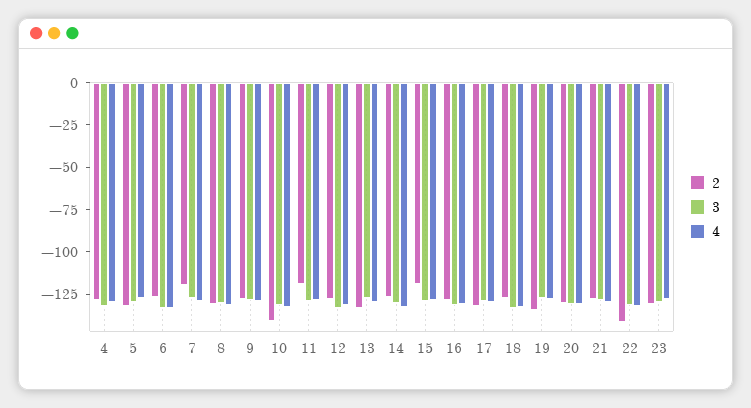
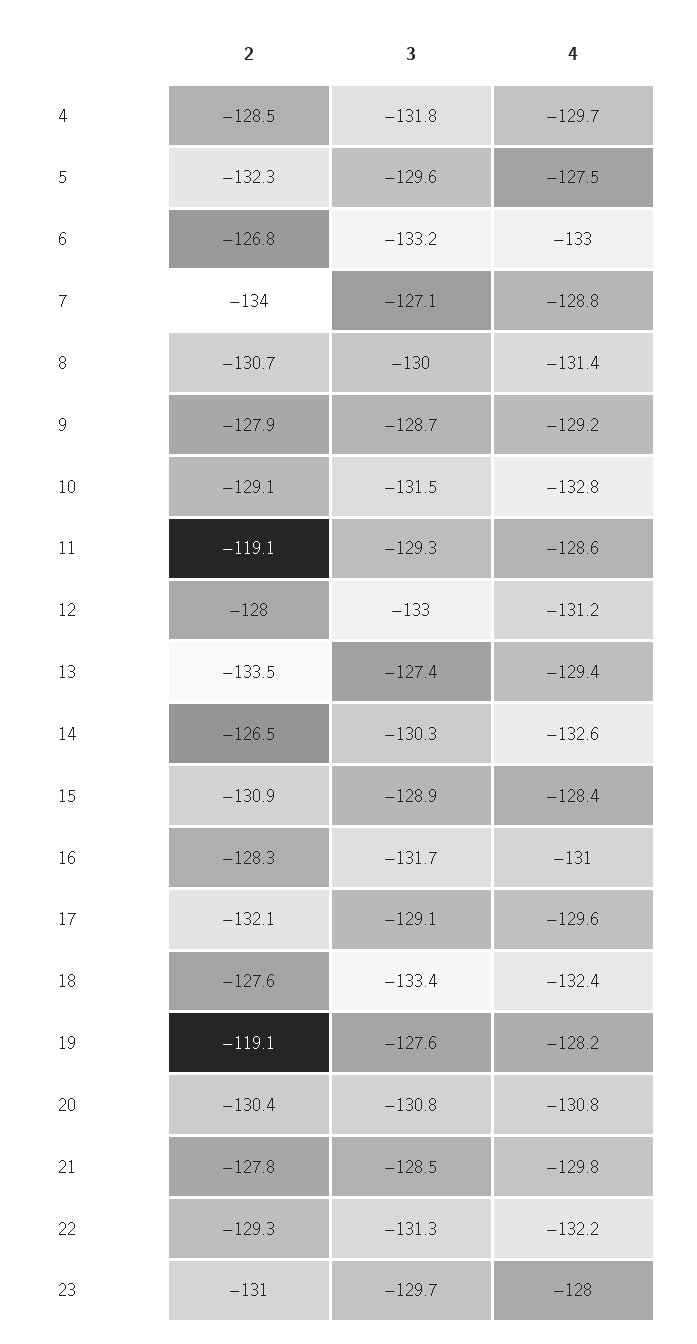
2, 7: -120 -> -134
2, 10: -140 -> -129.1
2, 15: -120 -> -130.9
2, 19: -135 -> -119.1
2, 22: -140 -> -129.3

